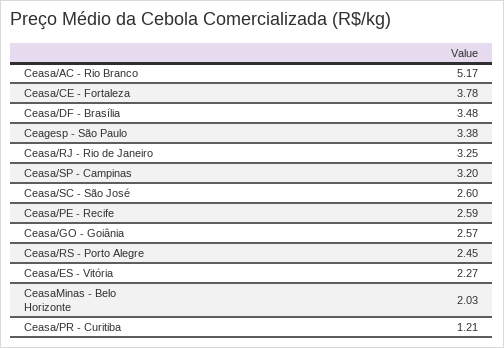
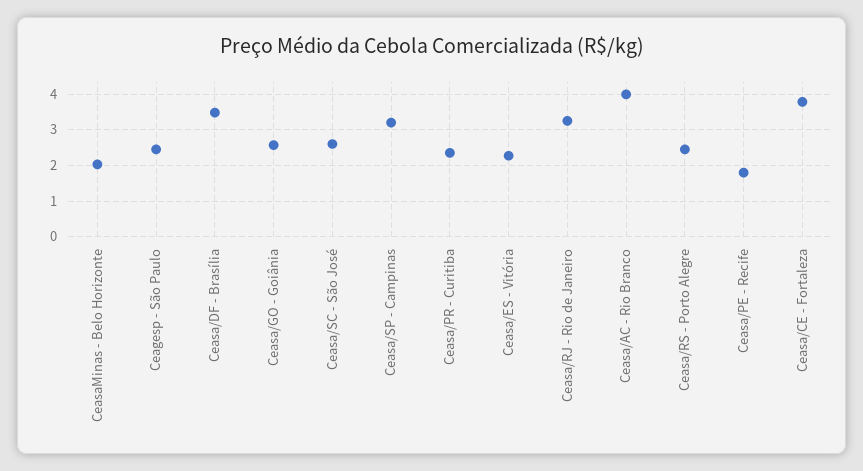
Ceasa/AC - Rio Branco: 5.17 -> 4
Ceagesp - São Paulo: 3.38 -> 2.4
Ceasa/PE - Recife: 2.59 -> 1.8
Ceasa/PR - Curitiba: 1.21 -> 2.4

